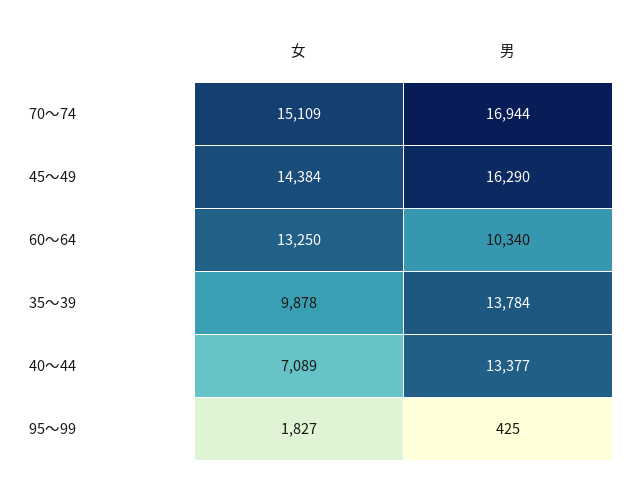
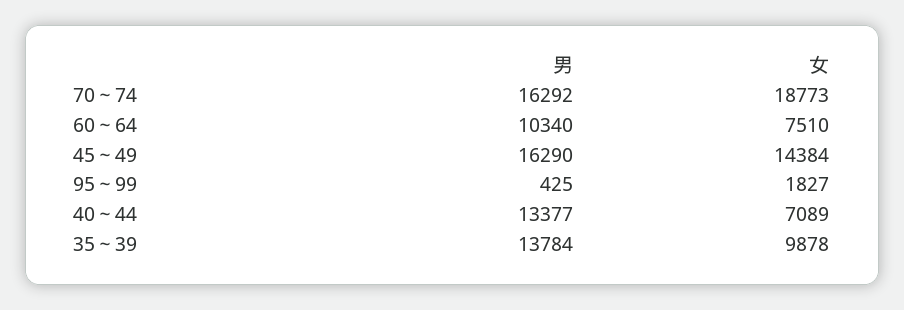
女, 70～74: 15109 -> 18773
男, 70～74: 16944 -> 16292
女, 60～64: 13250 -> 7510

